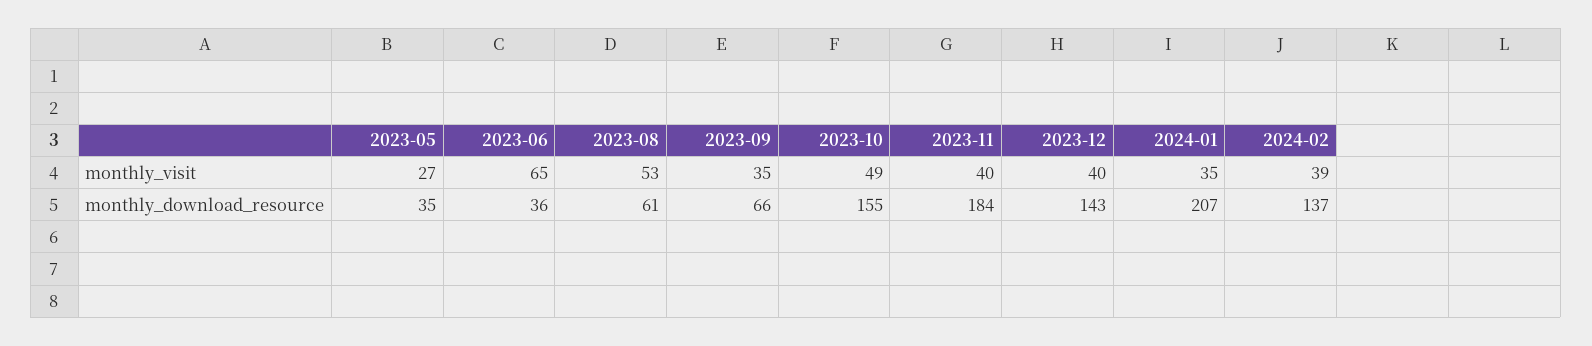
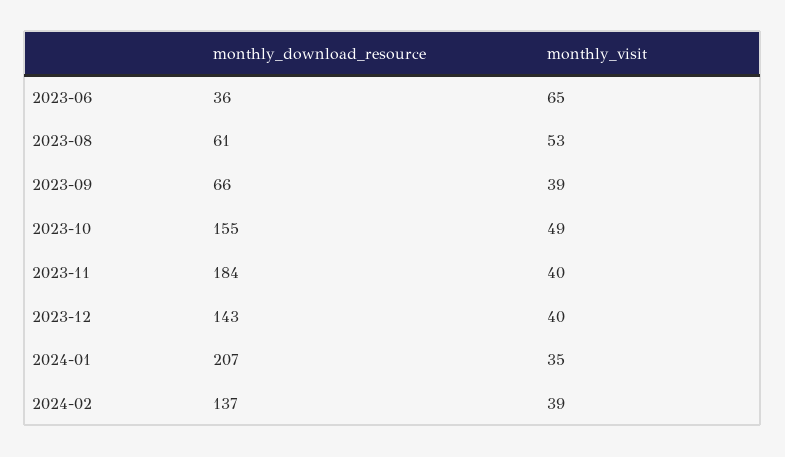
2023-05, monthly_visit: 27 -> none
2023-09, monthly_visit: 35 -> 39
2023-05, monthly_download_resource: 35 -> none

